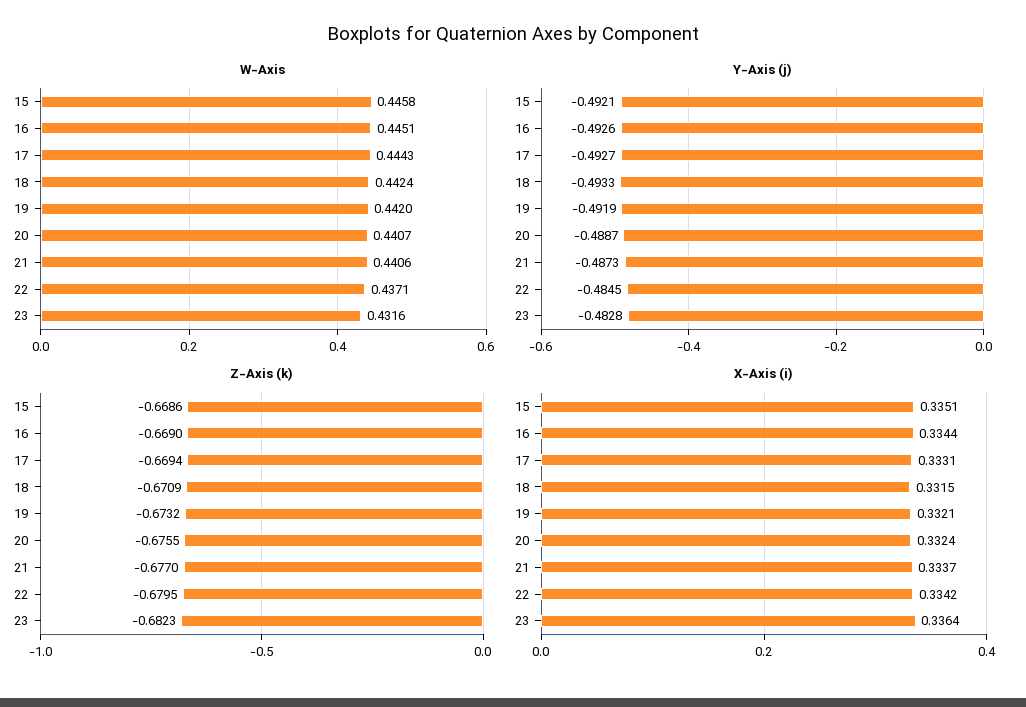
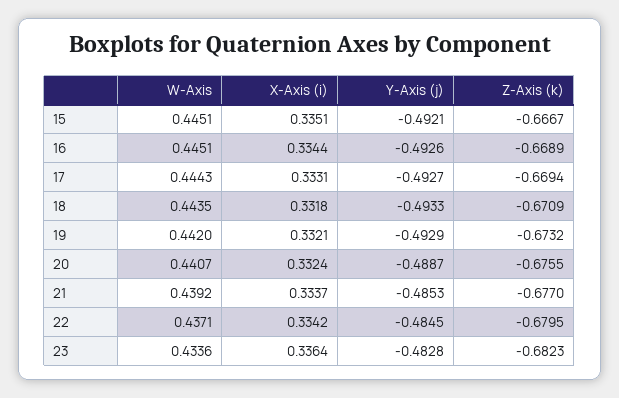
W-Axis, 15: 0.4458 -> 0.4451
W-Axis, 18: 0.4424 -> 0.4435
W-Axis, 21: 0.4406 -> 0.4392
W-Axis, 23: 0.4316 -> 0.4336
Y-Axis (j), 19: -0.4919 -> -0.4929
Y-Axis (j), 21: -0.4873 -> -0.4853
Z-Axis (k), 15: -0.6686 -> -0.6667
Z-Axis (k), 16: -0.669 -> -0.6689
X-Axis (i), 18: 0.3315 -> 0.3318

